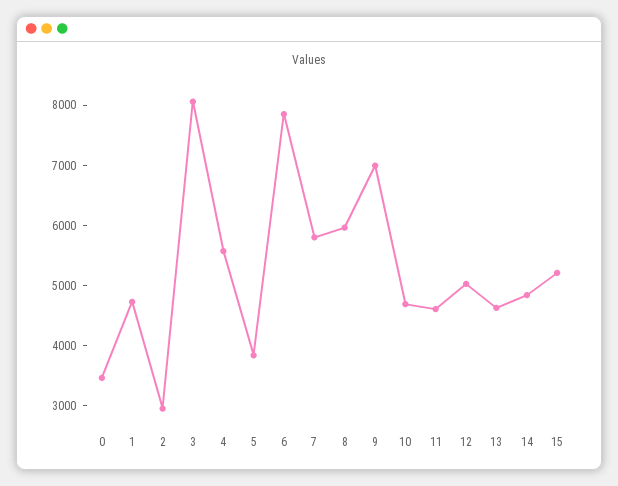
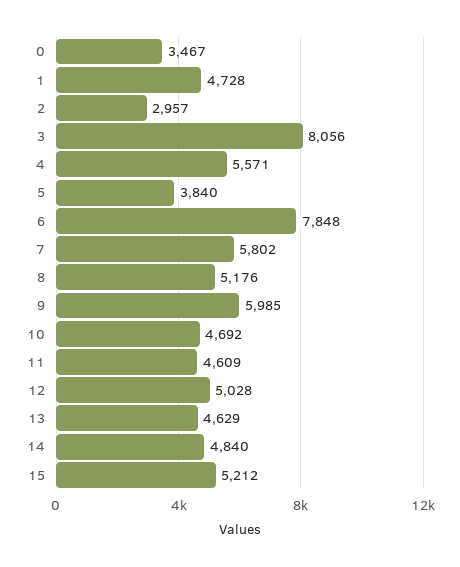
8: 6000 -> 5176
9: 7000 -> 5985

